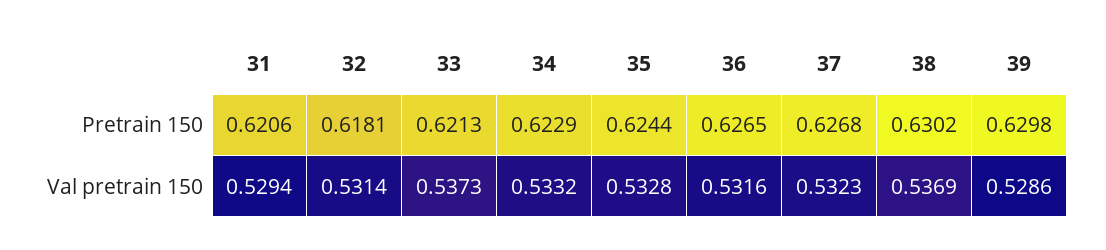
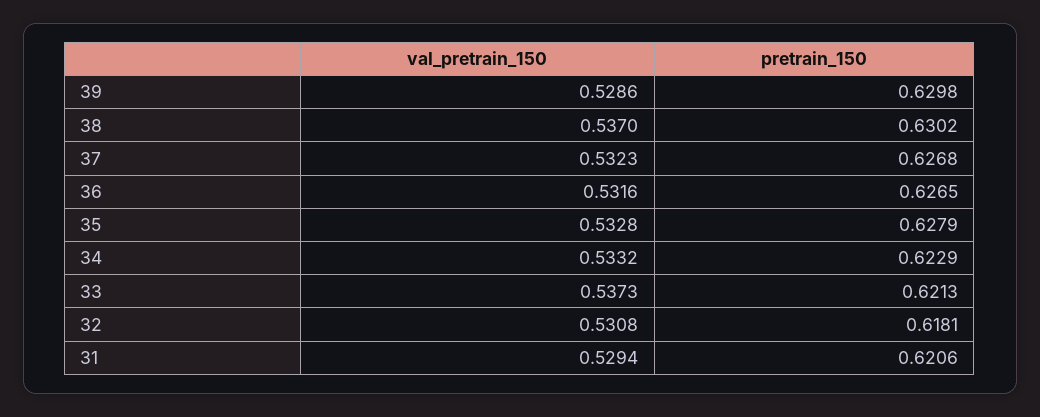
35, Pretrain 150: 0.6244 -> 0.6279
32, Val pretrain 150: 0.5314 -> 0.5308
38, Val pretrain 150: 0.5369 -> 0.537

